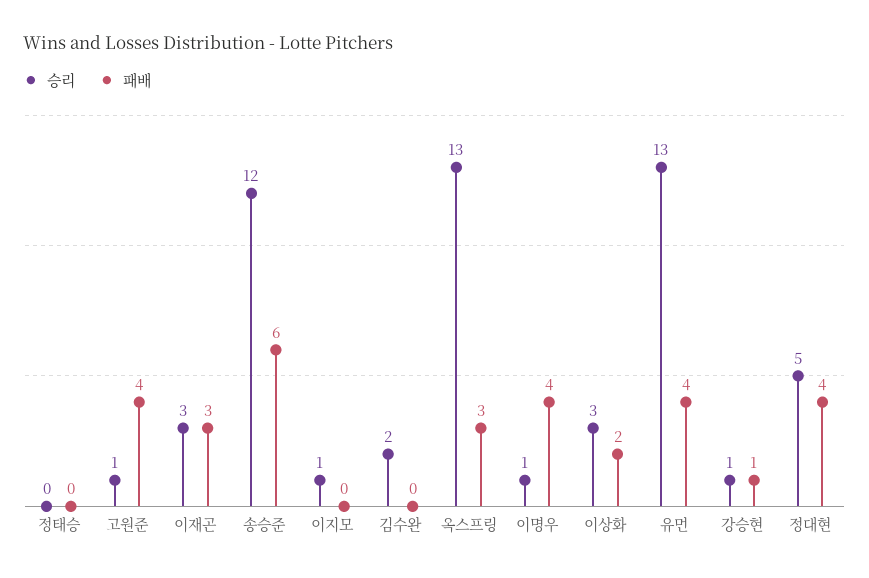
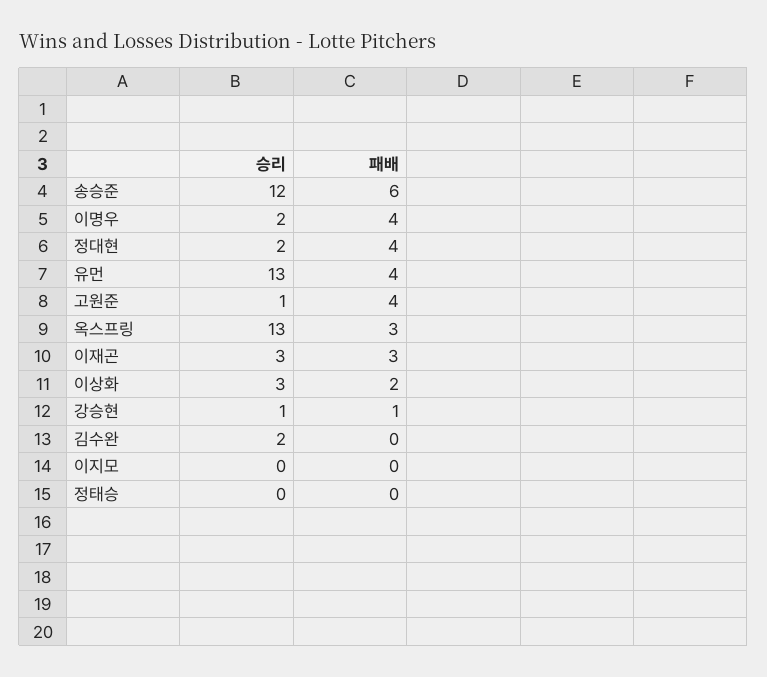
승리, 이지모: 1 -> 0
승리, 이명우: 1 -> 2
승리, 정대현: 5 -> 2

